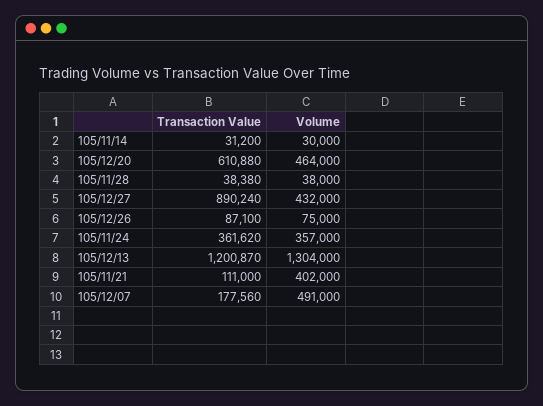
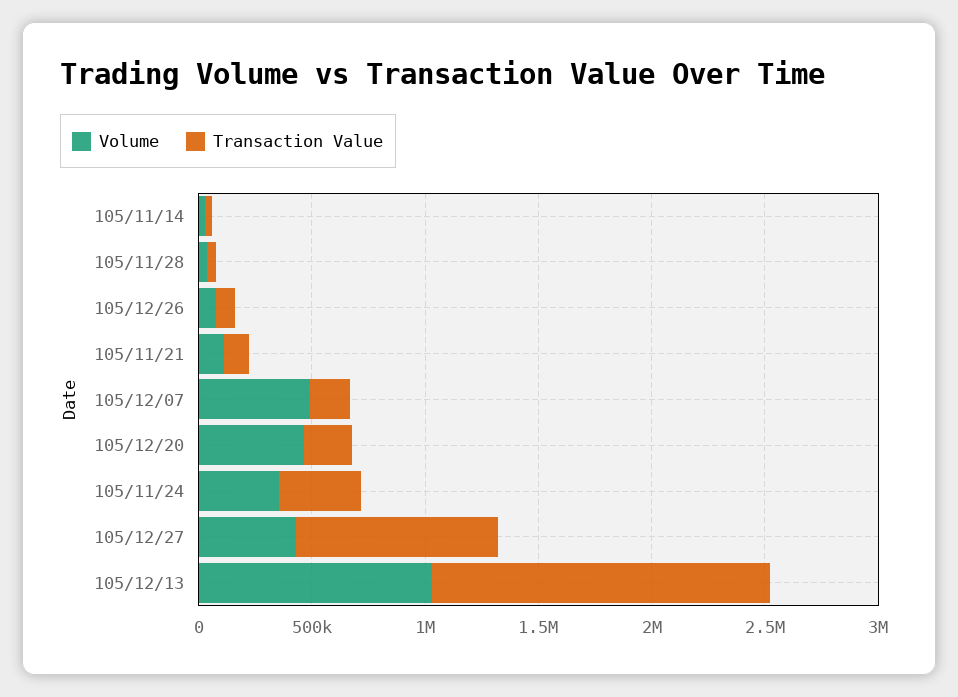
Transaction Value, 105/12/20: 610880 -> 200000
Transaction Value, 105/12/13: 1200870 -> 1500000
Volume, 105/12/13: 1304000 -> 1000000
Volume, 105/11/21: 402000 -> 100000

